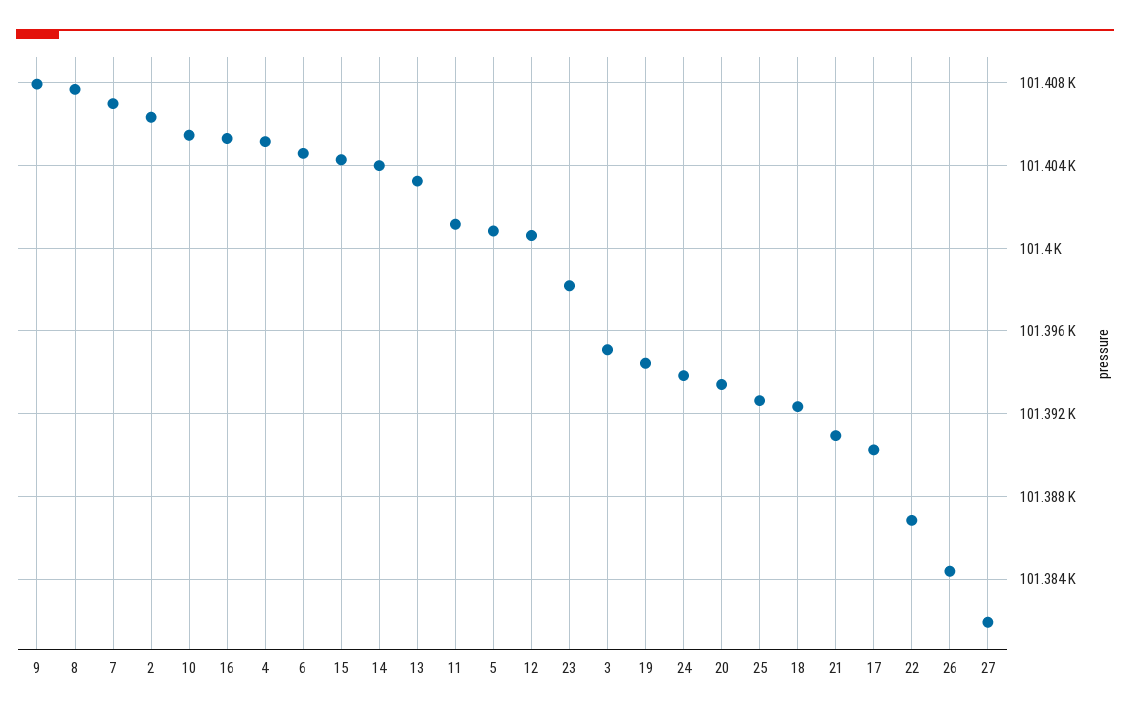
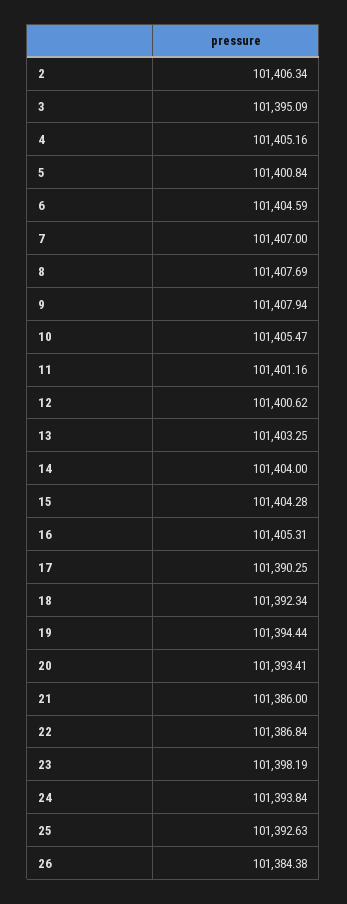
21: 101391 -> 101386
27: 101382 -> none

